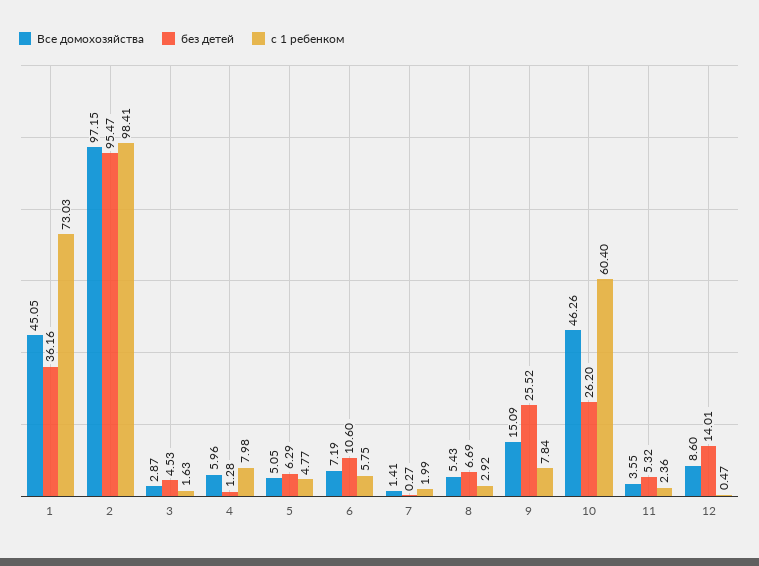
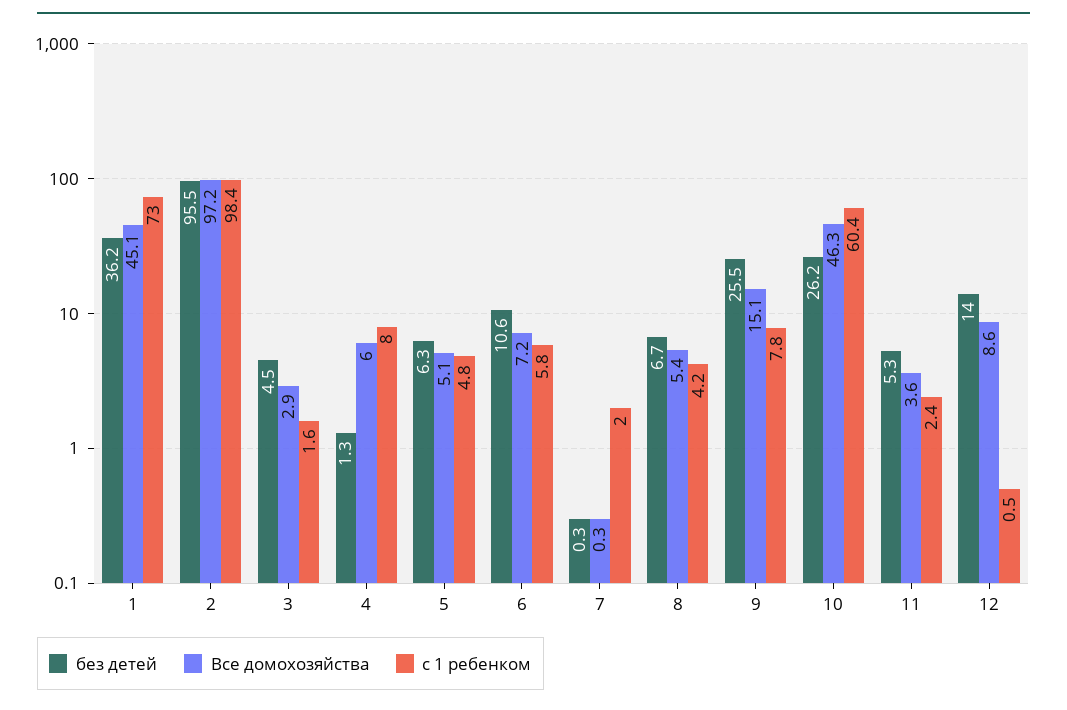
Все домохозяйства, 7: 1.41 -> 0.3
c 1 ребенком, 8: 2.92 -> 4.2

